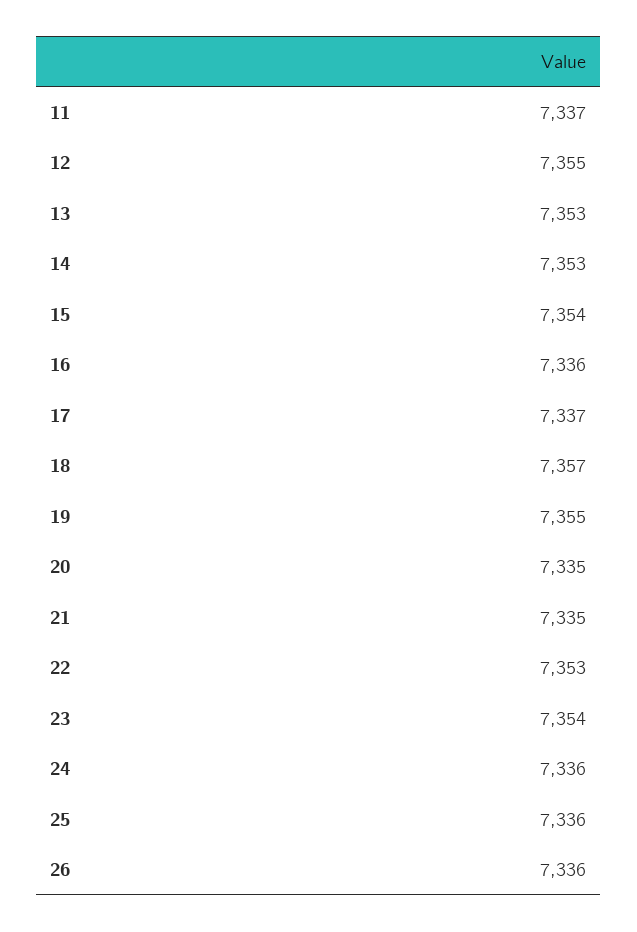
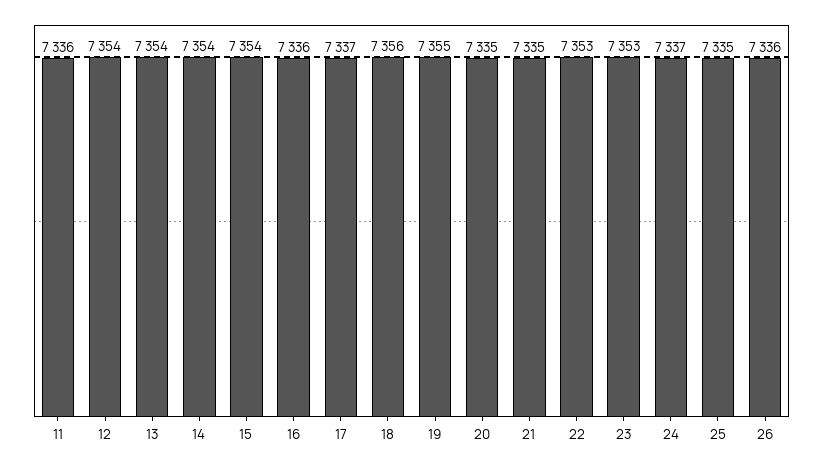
11: 7337 -> 7336
12: 7355 -> 7354
13: 7353 -> 7354
14: 7353 -> 7354
18: 7357 -> 7356
23: 7354 -> 7353
24: 7336 -> 7337
25: 7336 -> 7335

